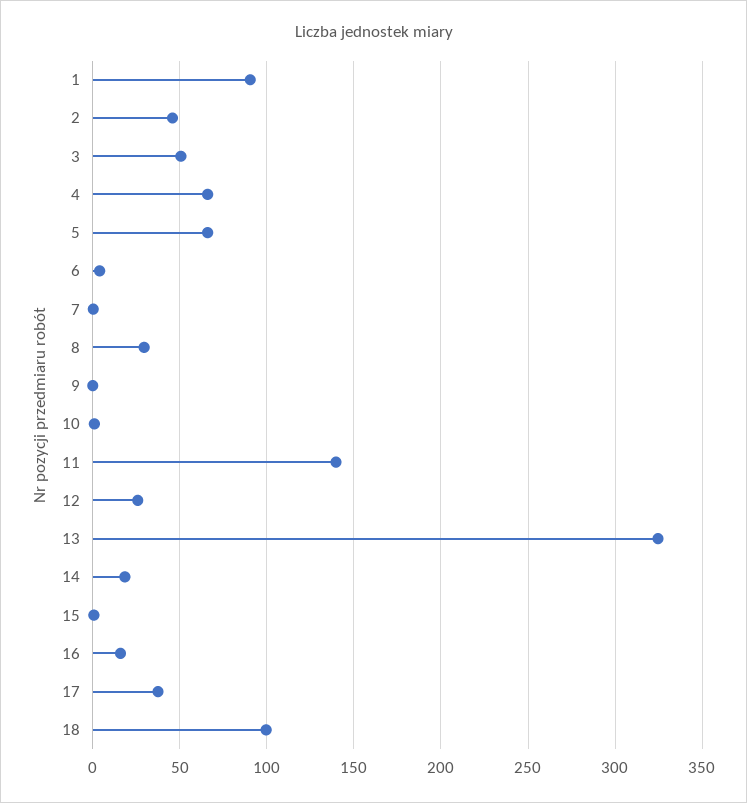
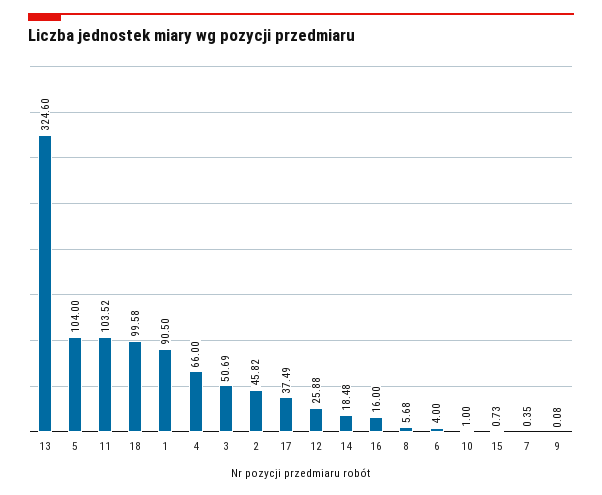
5: 65 -> 104
8: 30 -> 5.68
11: 140 -> 103.52

